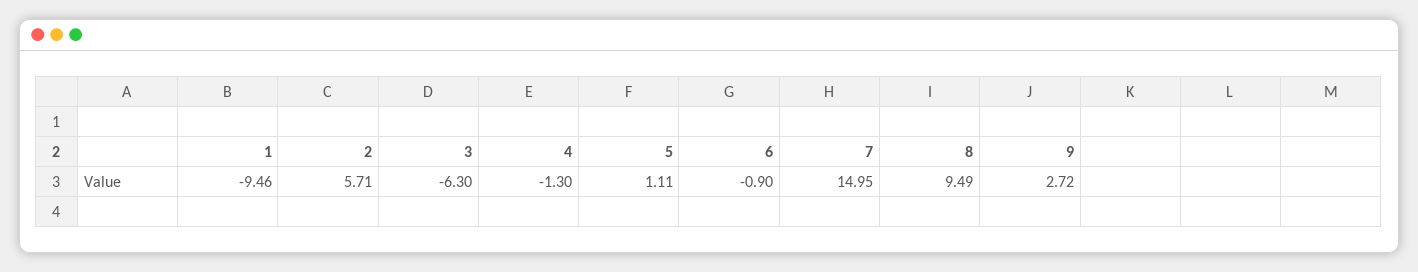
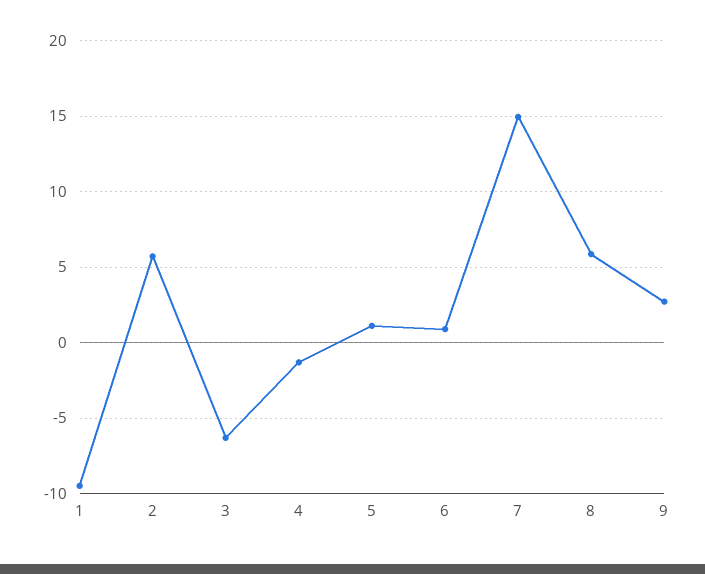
6: -0.9 -> 1
8: 9.49 -> 6

